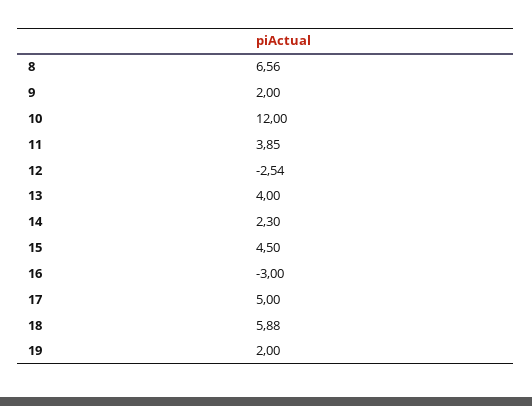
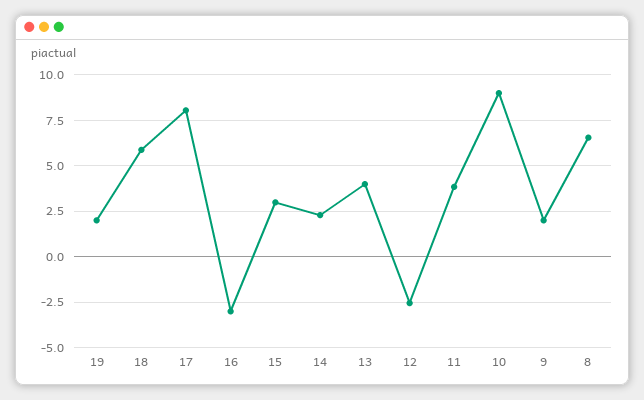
10: 12 -> 9
15: 4.5 -> 3
17: 5 -> 8

